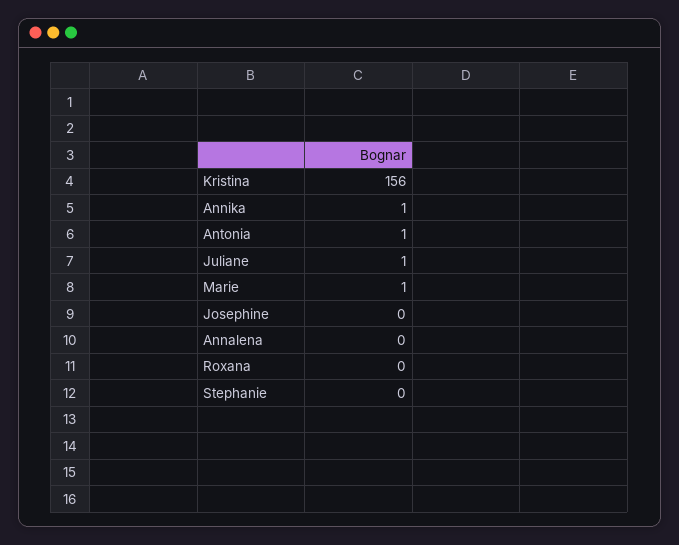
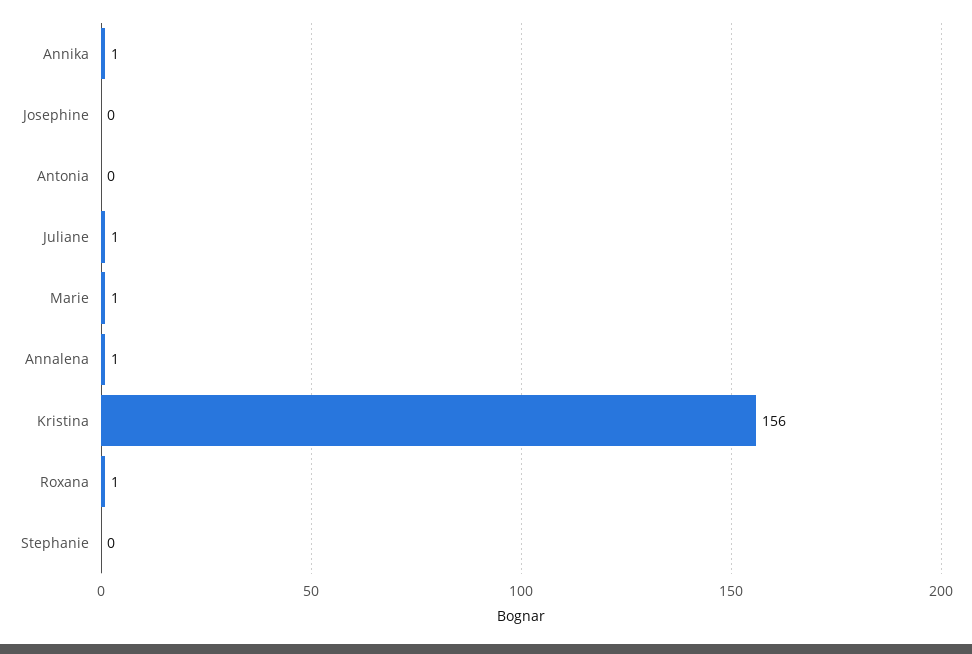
Antonia: 1 -> 0
Annalena: 0 -> 1
Roxana: 0 -> 1

